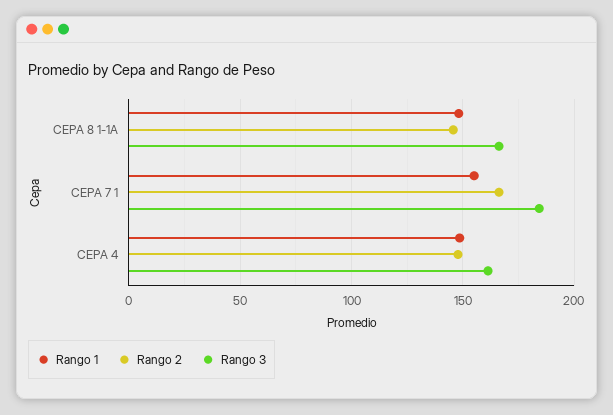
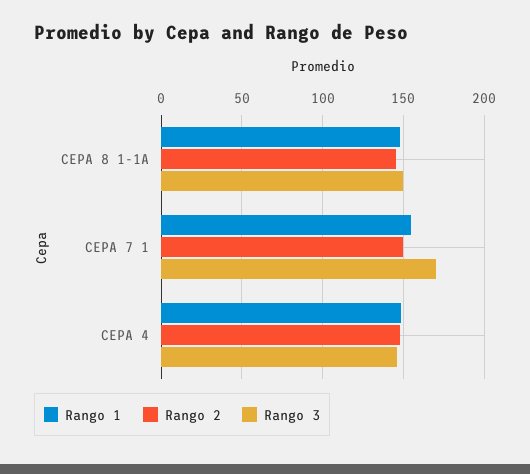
Rango 3, CEPA 8 1-1A: 165 -> 150
Rango 2, CEPA 7 1: 165 -> 150
Rango 3, CEPA 7 1: 185 -> 170
Rango 3, CEPA 4: 160 -> 145

